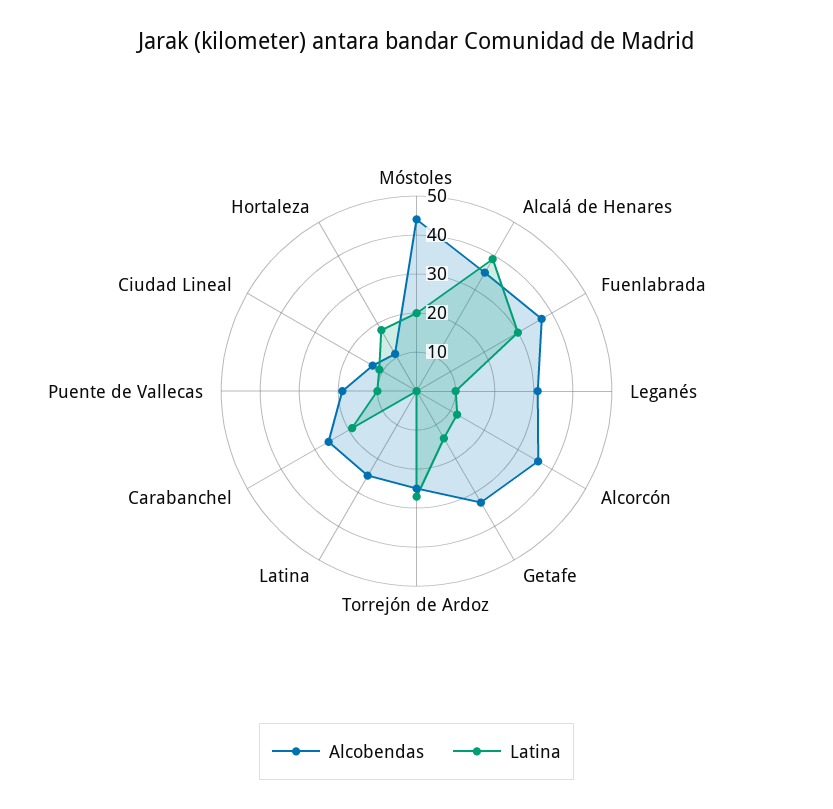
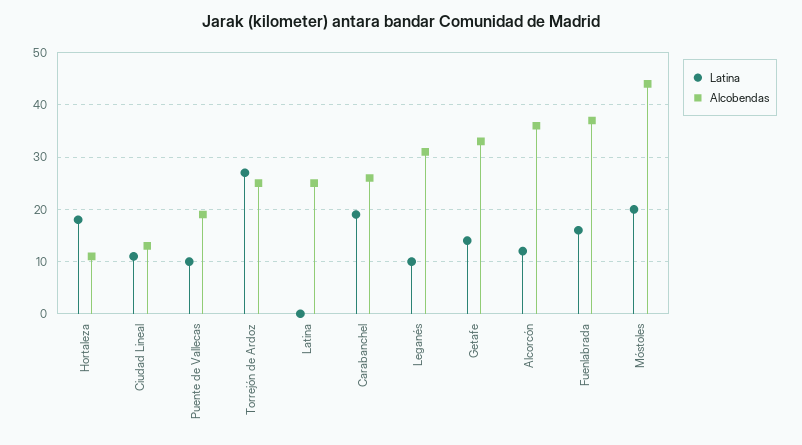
Alcobendas, Alcalá de Henares: 35 -> none
Latina, Alcalá de Henares: 40 -> none
Latina, Fuenlabrada: 30 -> 15

